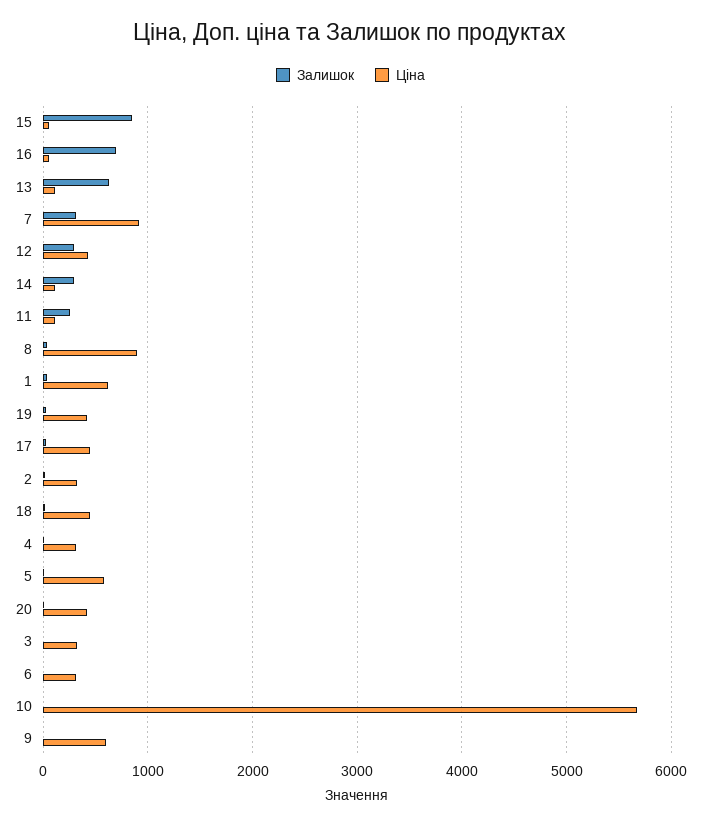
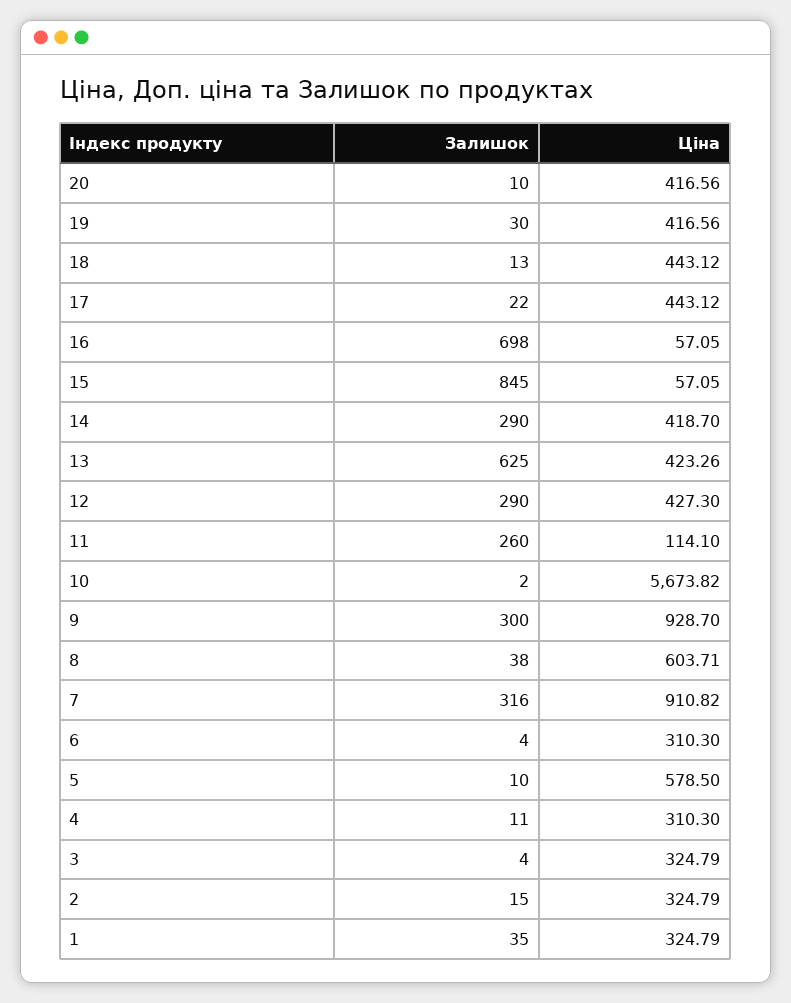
Ціна, 13: 100 -> 423.26
Ціна, 14: 100 -> 418.7
Ціна, 8: 900 -> 603.71
Ціна, 1: 600 -> 324.79
Залишок, 9: 0 -> 300
Ціна, 9: 600 -> 928.7

